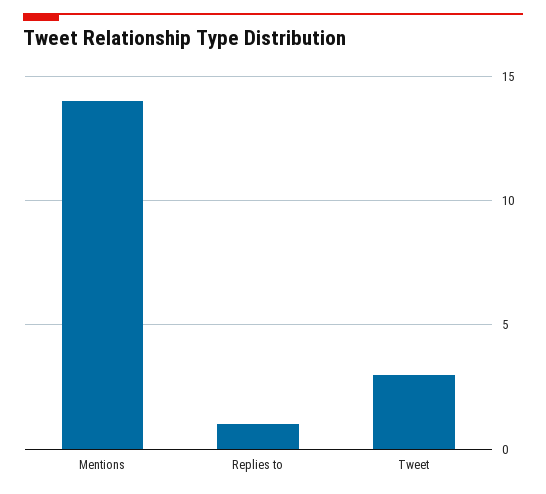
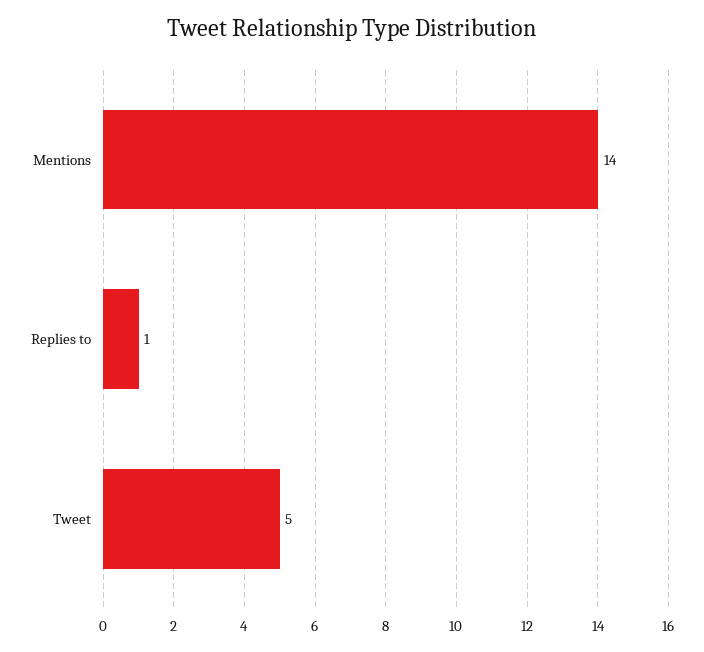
Tweet: 3 -> 5

